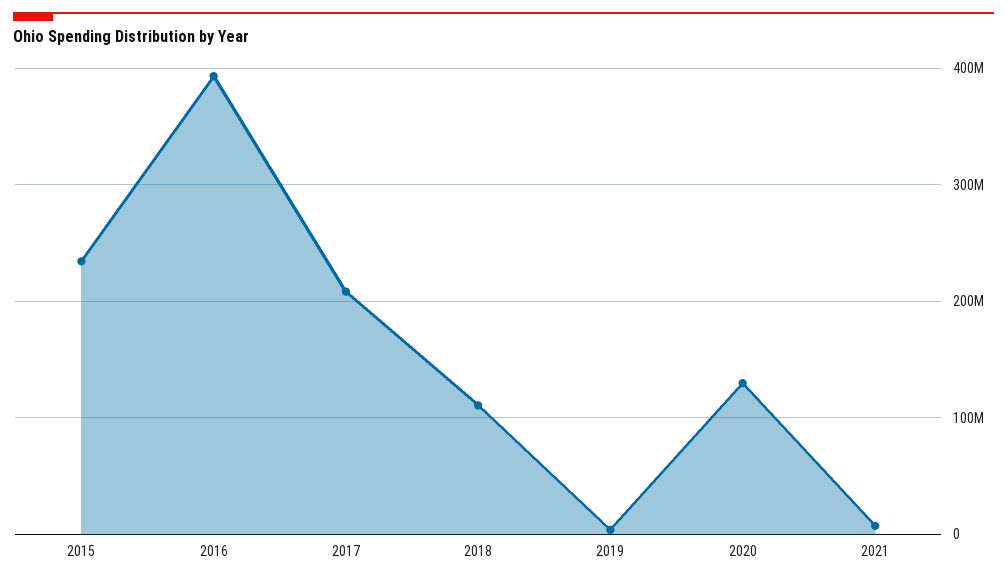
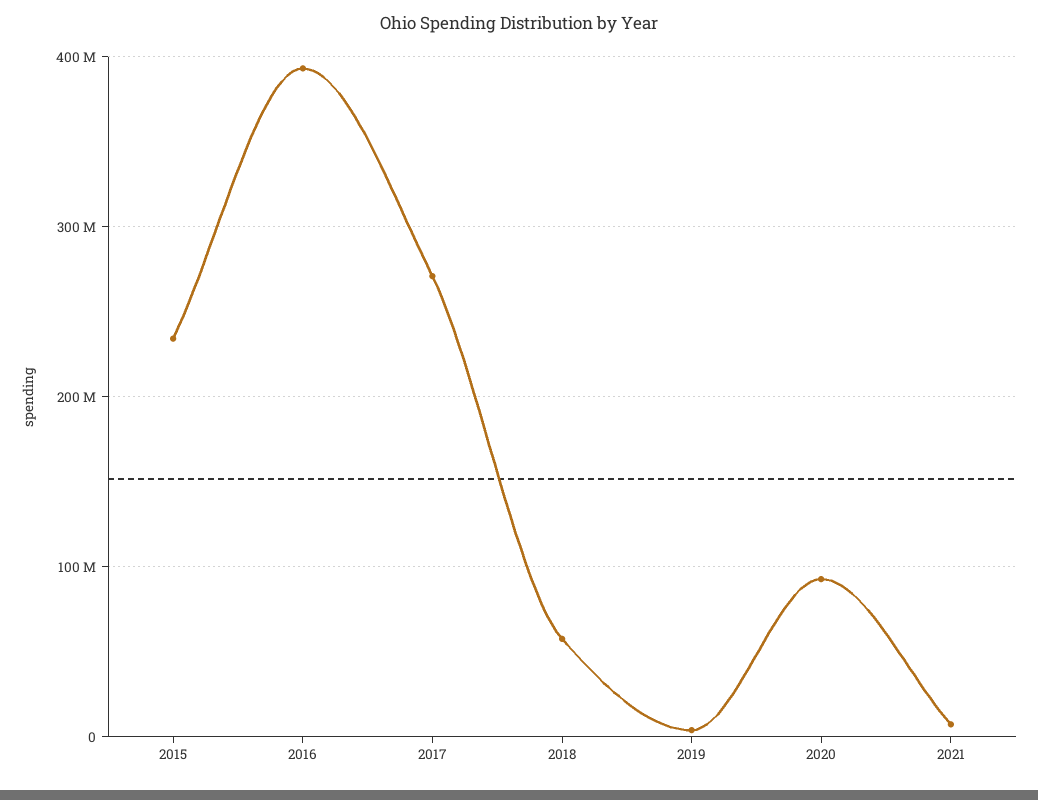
2017: 210000000 -> 270000000
2018: 110000000 -> 60000000
2020: 130000000 -> 90000000

